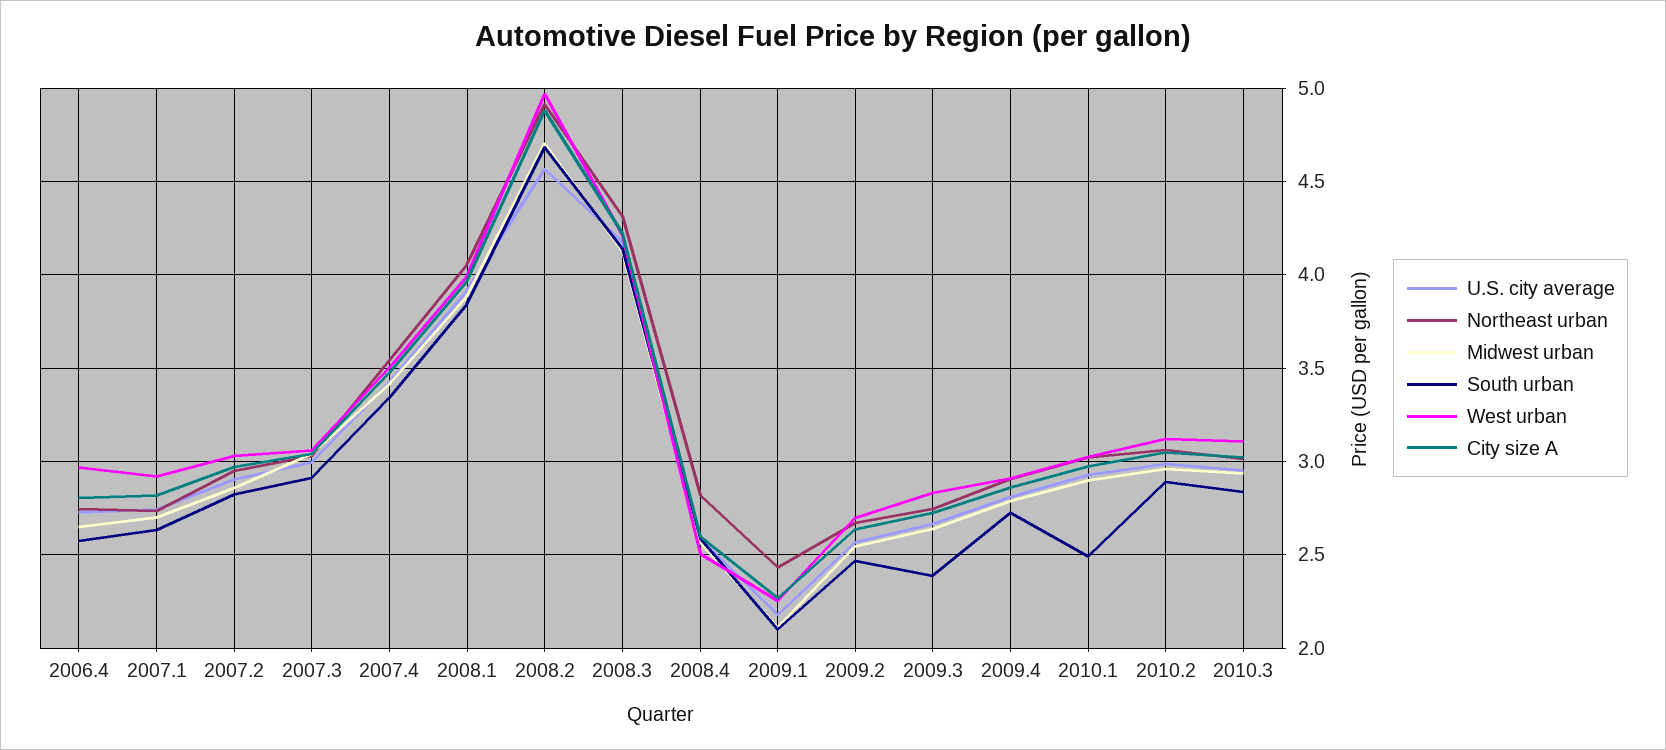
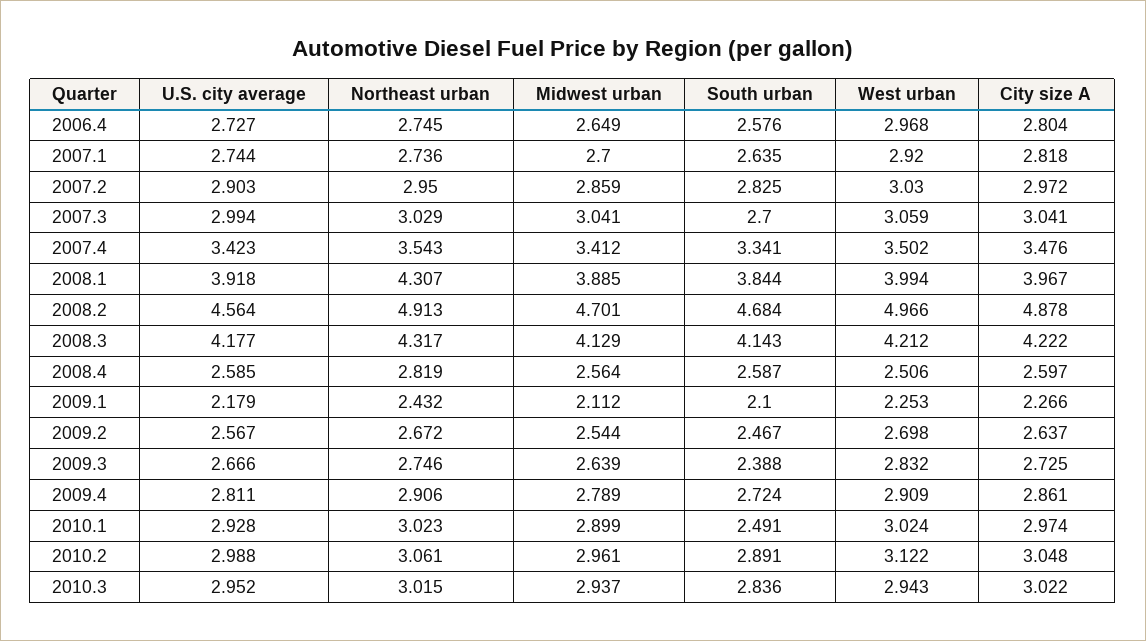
South urban, 2007.3: 2.9 -> 2.7
Northeast urban, 2008.1: 4.05 -> 4.307
West urban, 2010.3: 3.1 -> 2.943

